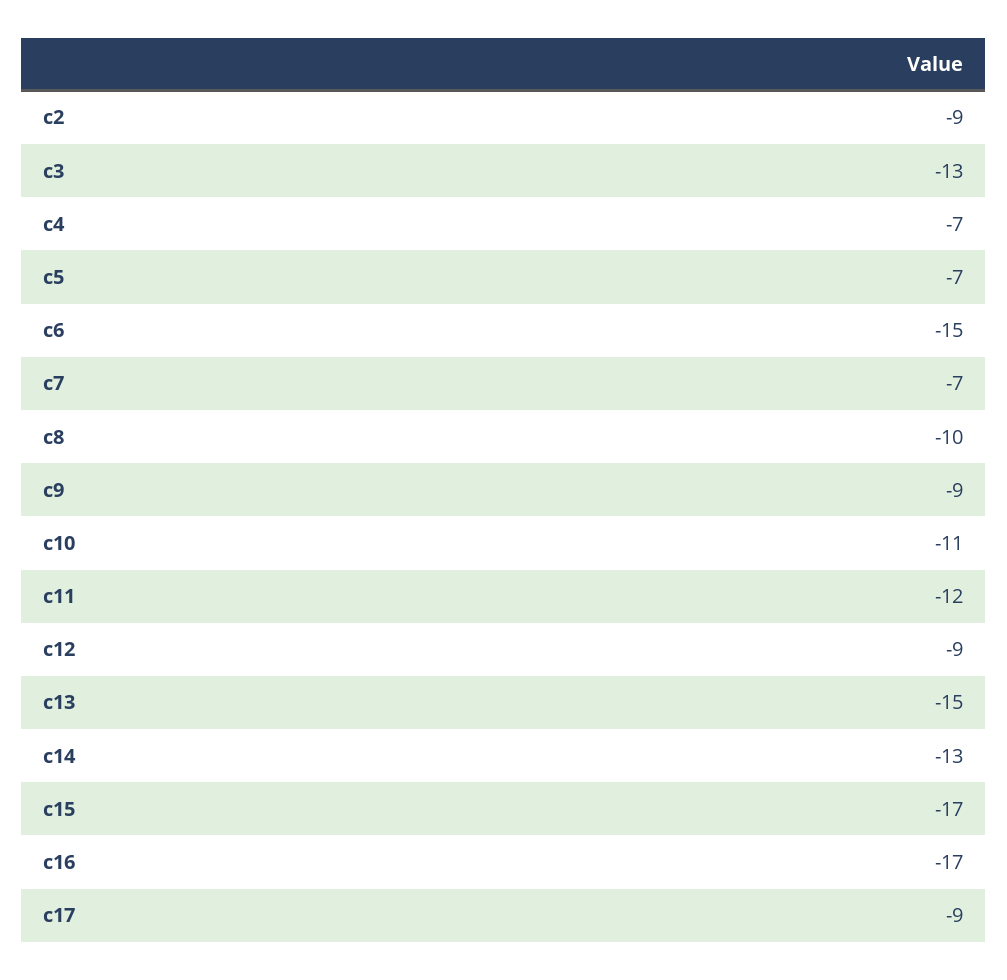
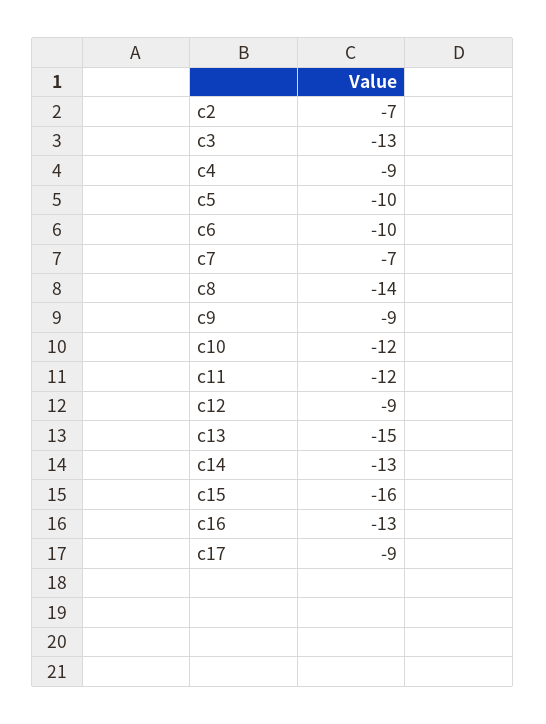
c2: -9 -> -7
c4: -7 -> -9
c5: -7 -> -10
c6: -15 -> -10
c8: -10 -> -14
c10: -11 -> -12
c15: -17 -> -16
c16: -17 -> -13

